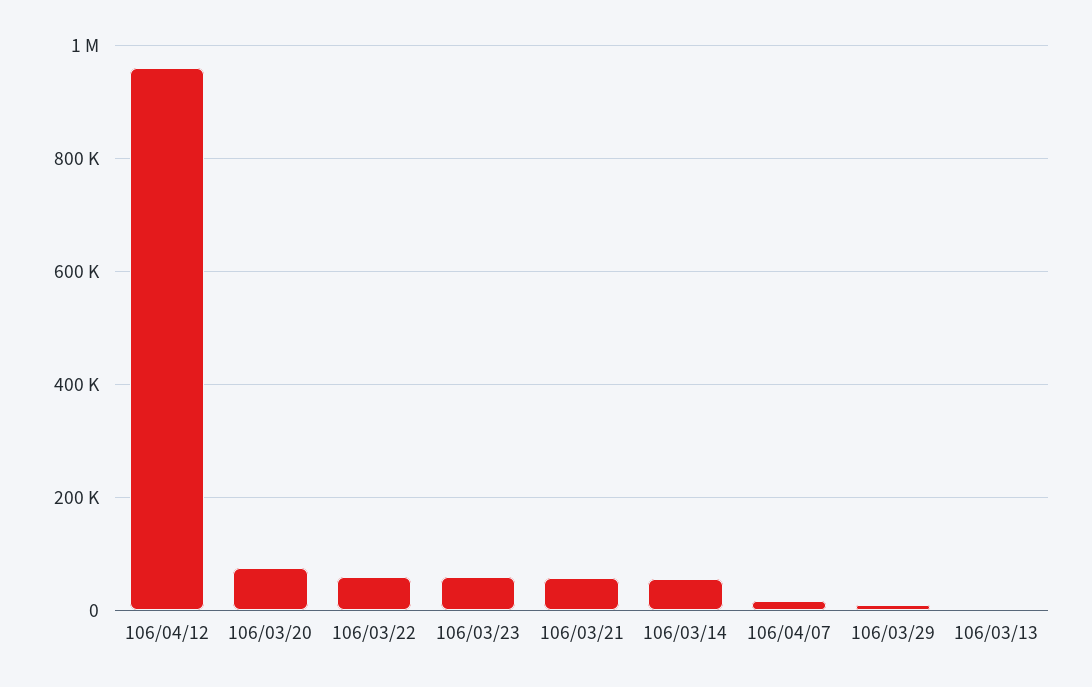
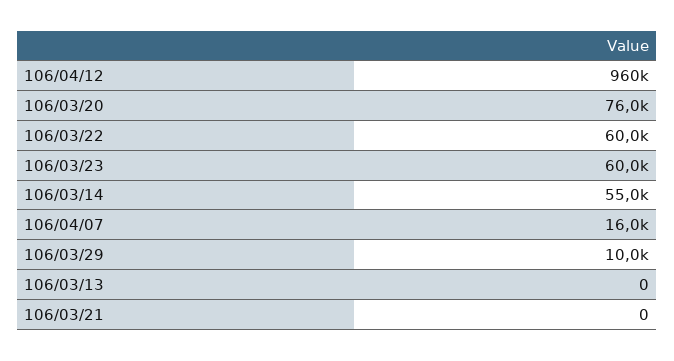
106/03/21: 60000 -> 0

